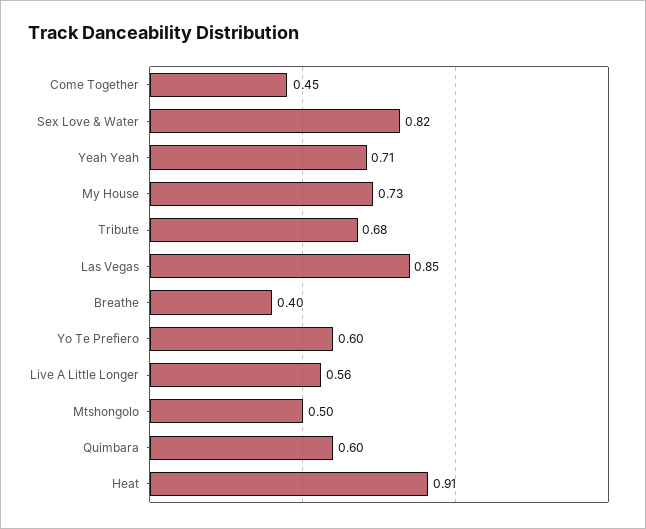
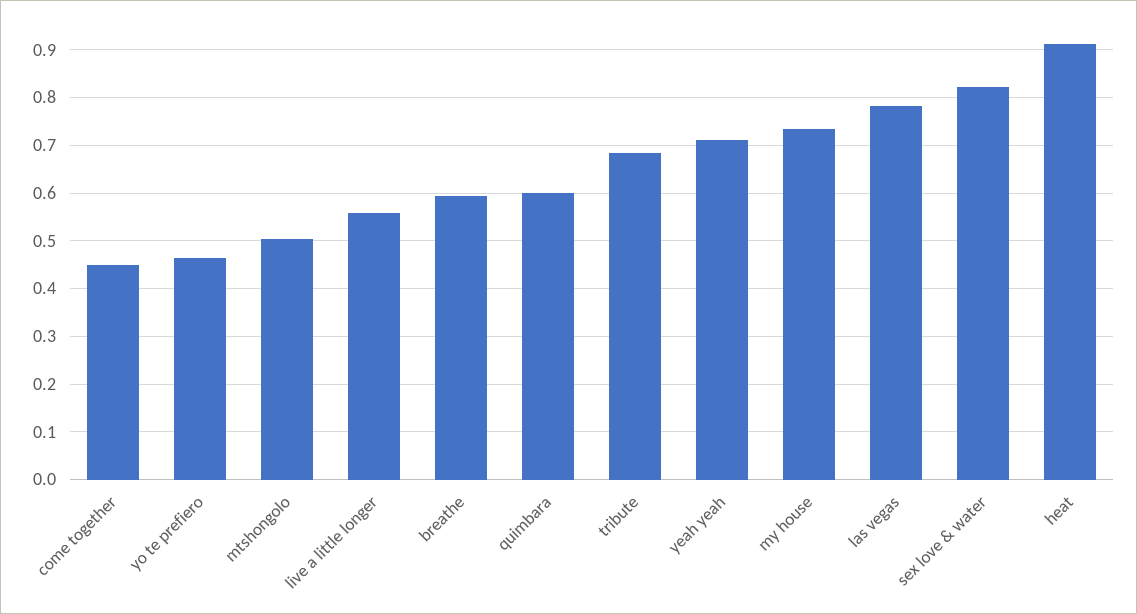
Las Vegas: 0.85 -> 0.78
Breathe: 0.4 -> 0.6
Yo Te Prefiero: 0.6 -> 0.46

